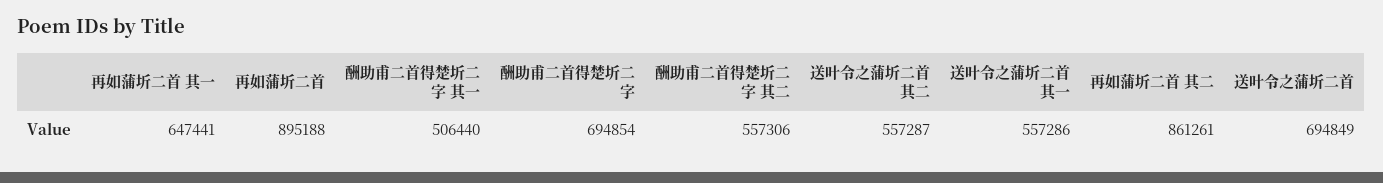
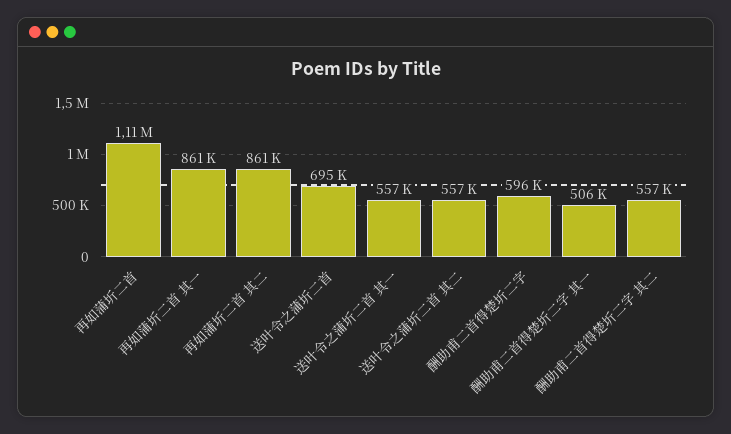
再如蒲圻二首 其一: 647441 -> 861000
再如蒲圻二首: 895188 -> 1110000
酬助甫二首得楚圻二字: 694854 -> 596000

